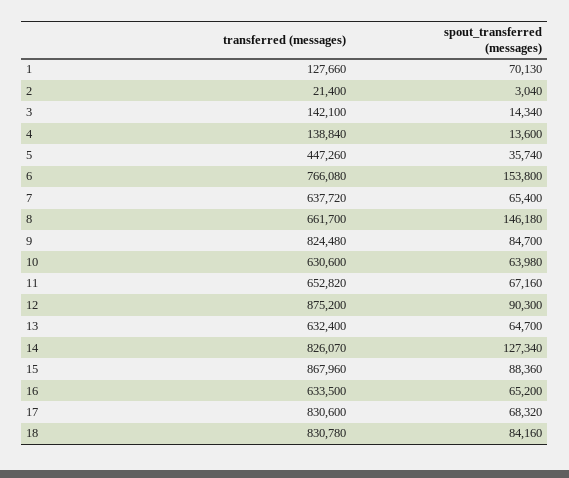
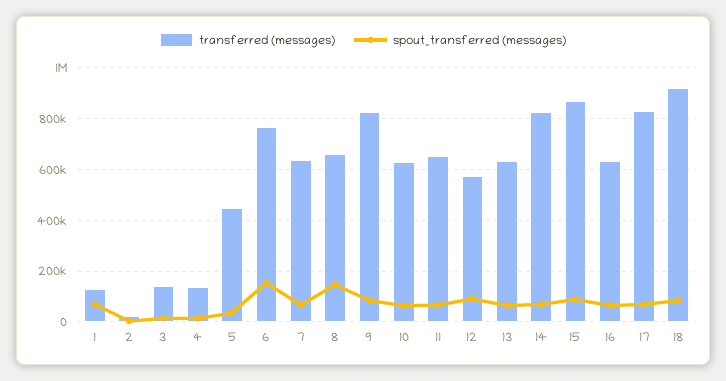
transferred (messages), 12: 875200 -> 575000
spout_transferred (messages), 14: 127340 -> 75000
transferred (messages), 18: 830780 -> 925000

